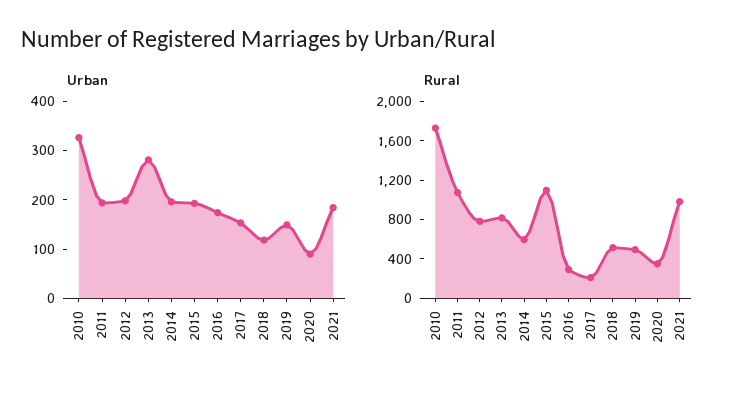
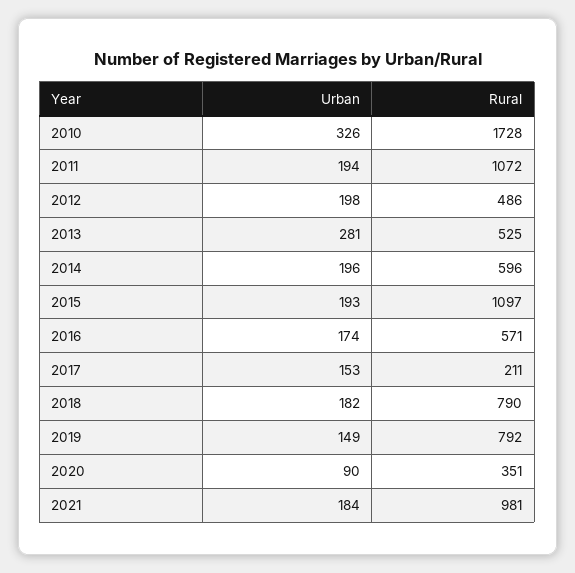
Urban, 2018: 120 -> 182
Rural, 2012: 800 -> 486
Rural, 2013: 800 -> 525
Rural, 2016: 300 -> 571
Rural, 2018: 500 -> 790
Rural, 2019: 500 -> 792

